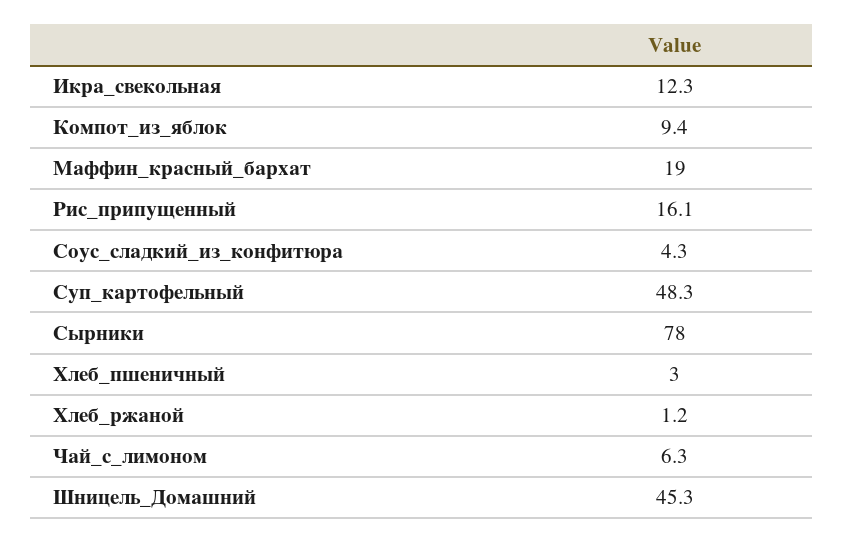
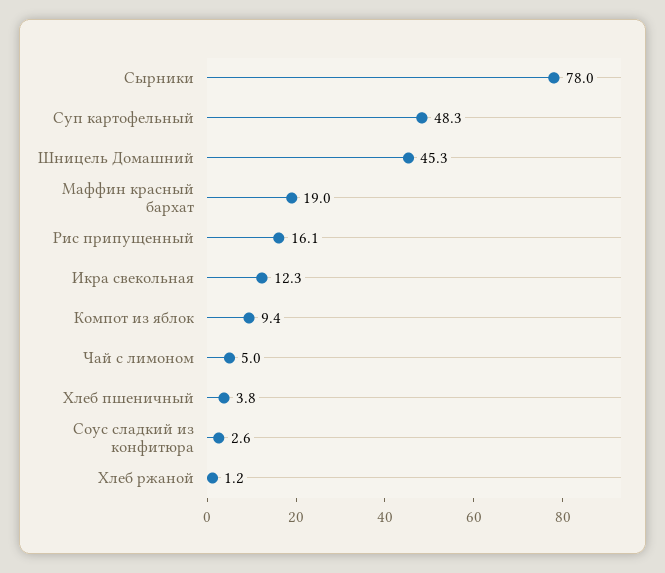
Соус_сладкий_из_конфитюра: 4.3 -> 2.6
Хлеб_пшеничный: 3 -> 3.8
Чай_с_лимоном: 6.3 -> 5

